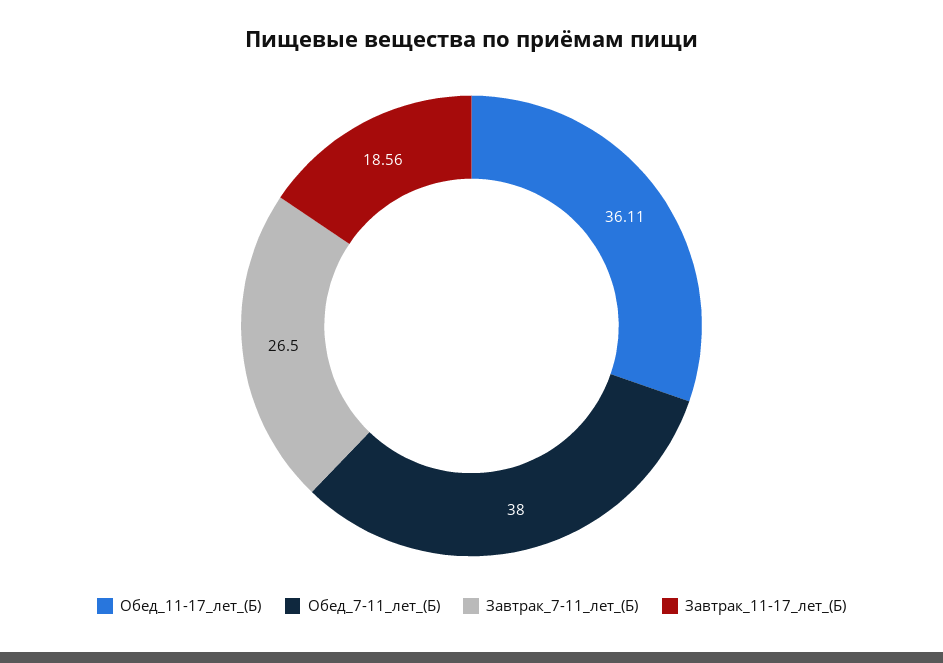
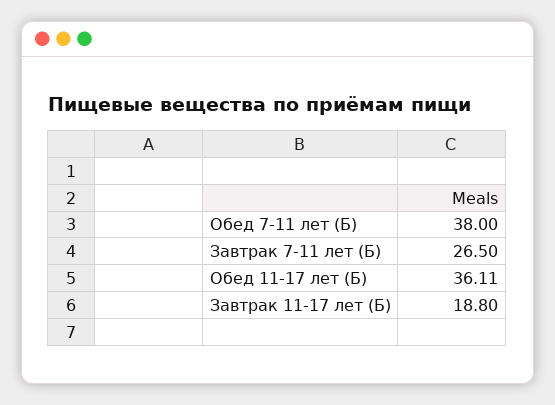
Завтрак_11-17_лет_(Б): 18.56 -> 18.8

